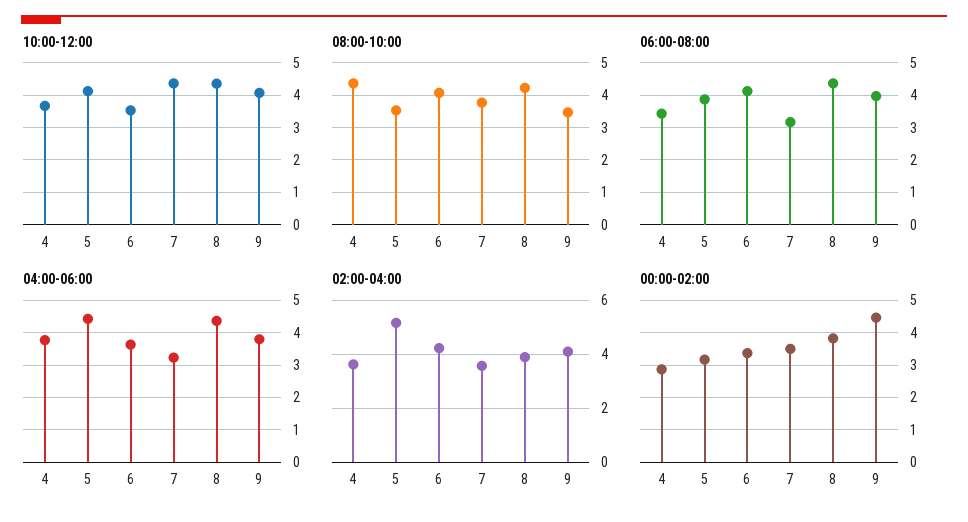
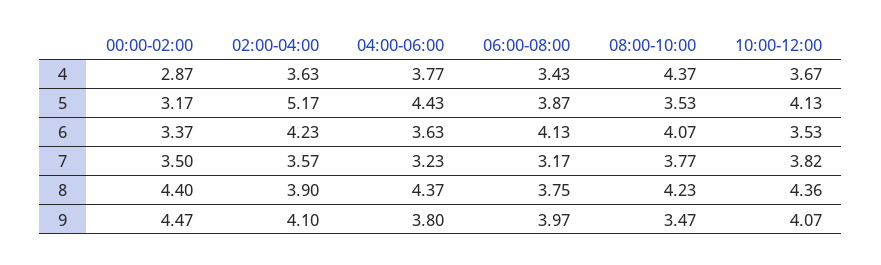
10:00-12:00, 7: 4.4 -> 3.82
06:00-08:00, 8: 4.4 -> 3.75
00:00-02:00, 8: 3.8 -> 4.4

